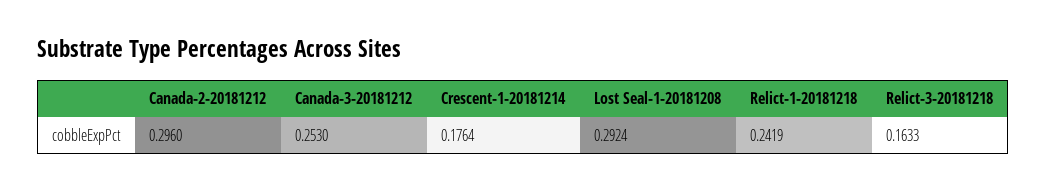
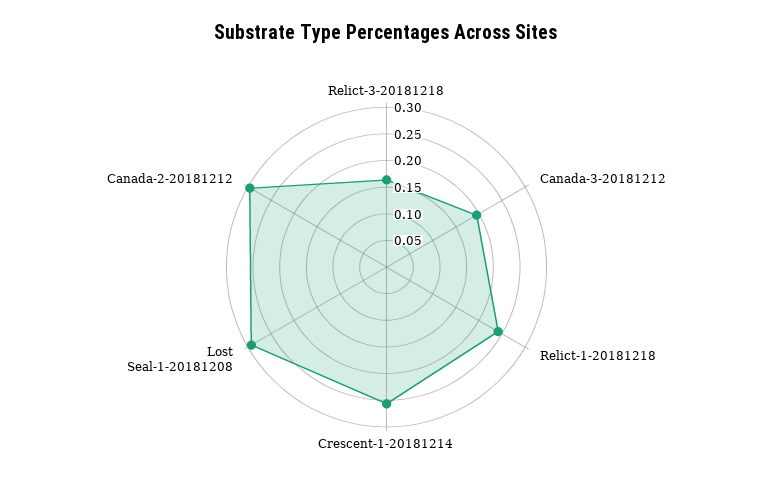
Canada-3-20181212: 0.253 -> 0.2
Crescent-1-20181214: 0.1764 -> 0.25

